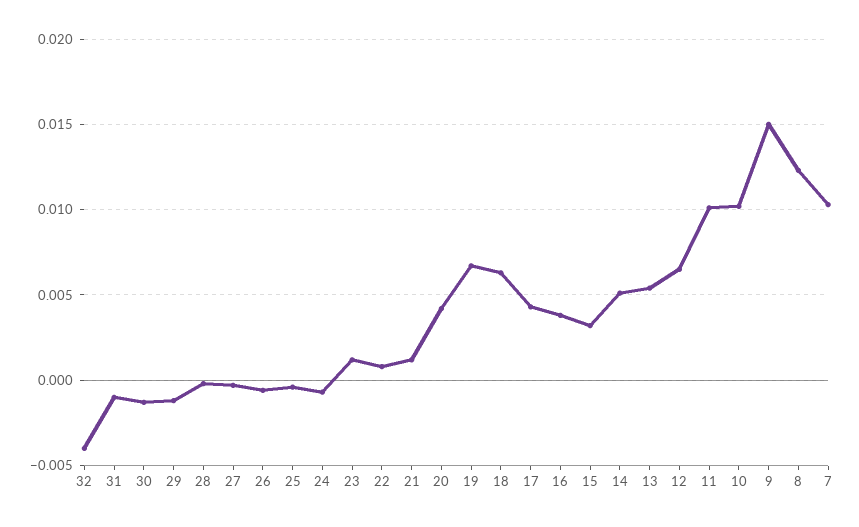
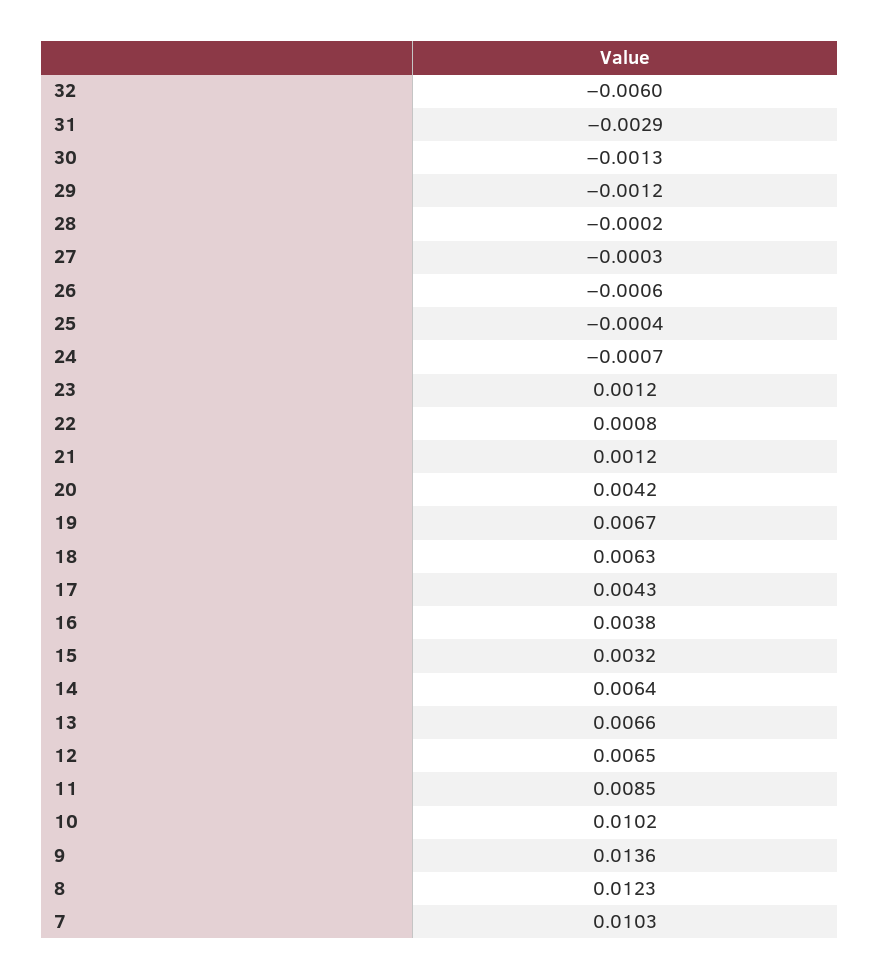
32: -0.004 -> -0.006
31: -0.001 -> -0.0029
14: 0.005 -> 0.0064
13: 0.0055 -> 0.0066
11: 0.01 -> 0.0085
9: 0.015 -> 0.0136

